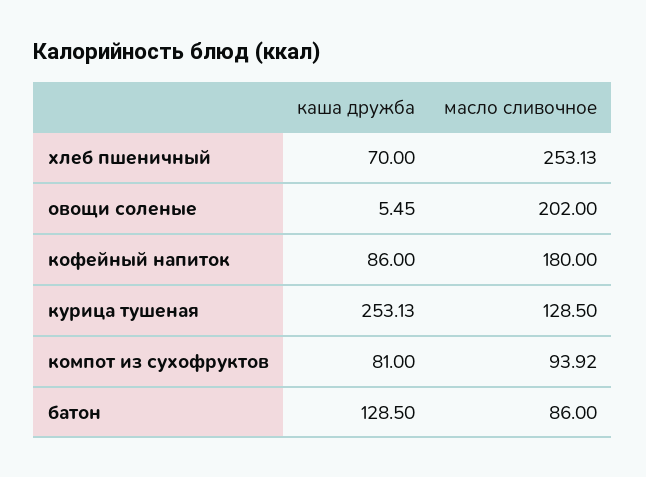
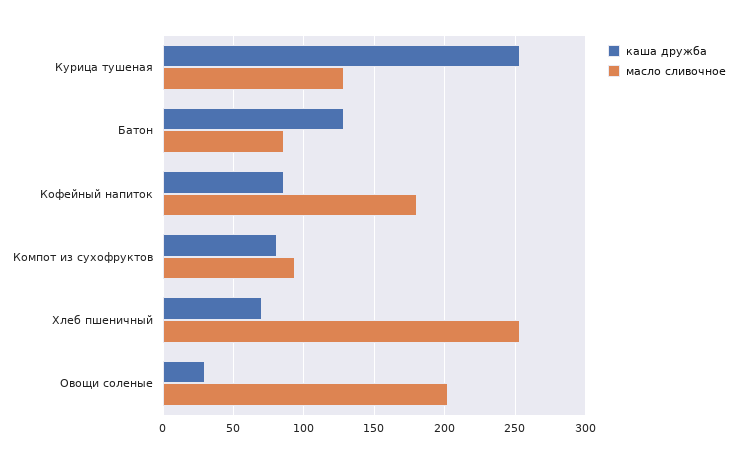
каша дружба, овощи соленые: 5.45 -> 30

